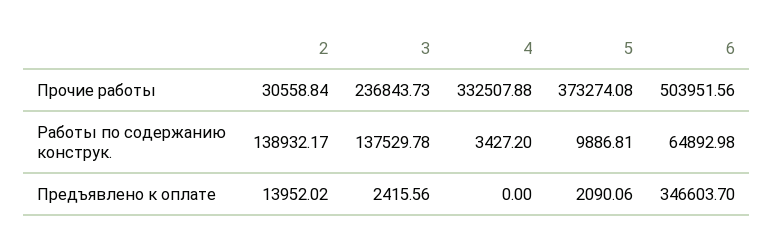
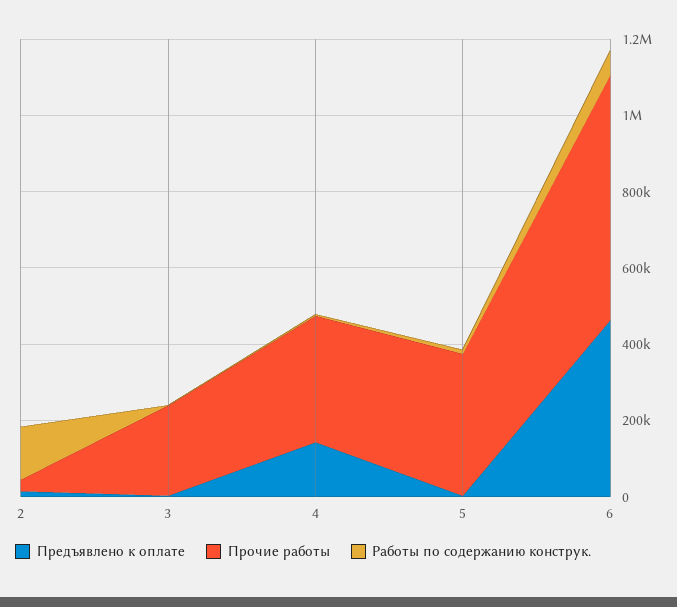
Прочие работы, 6: 503951.56 -> 650000
Работы по содержанию конструк., 3: 137529.78 -> 0
Предъявлено к оплате, 4: 0 -> 150000
Предъявлено к оплате, 6: 346603.7 -> 450000

